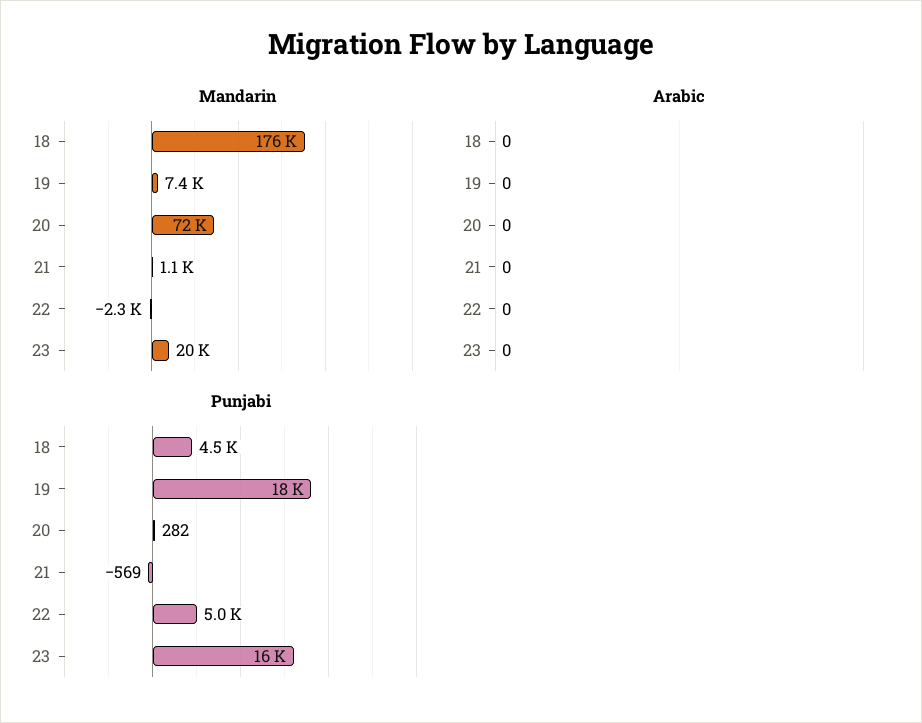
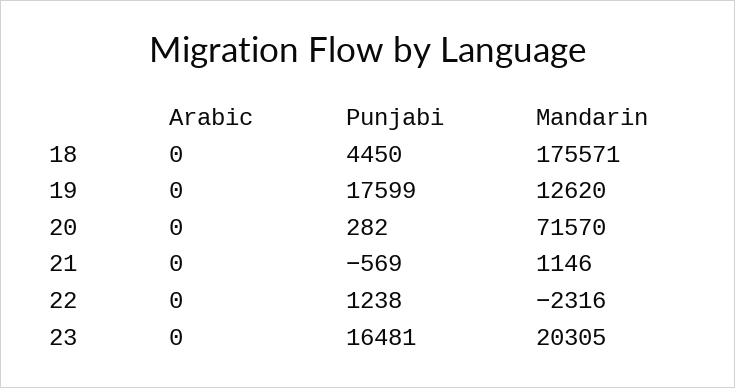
Mandarin, 19: 7400 -> 12620
Punjabi, 22: 5000 -> 1238

